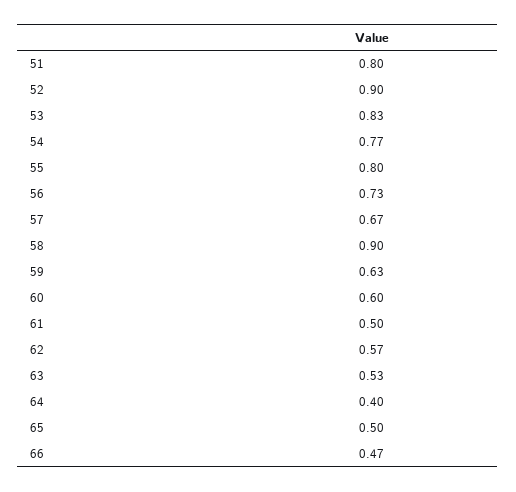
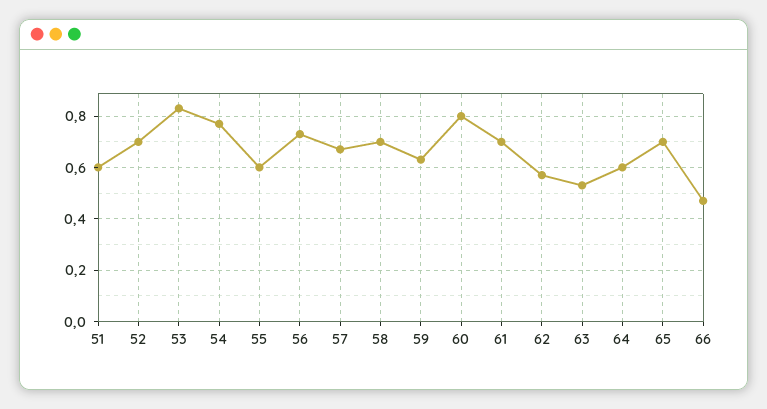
51: 0.8 -> 0.6
52: 0.9 -> 0.7
55: 0.8 -> 0.6
58: 0.9 -> 0.7
60: 0.6 -> 0.8
61: 0.5 -> 0.7
64: 0.4 -> 0.6
65: 0.5 -> 0.7

